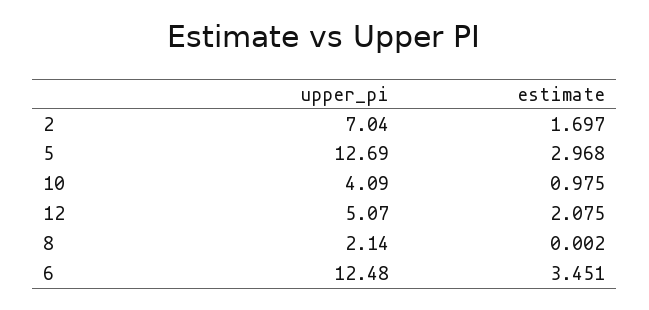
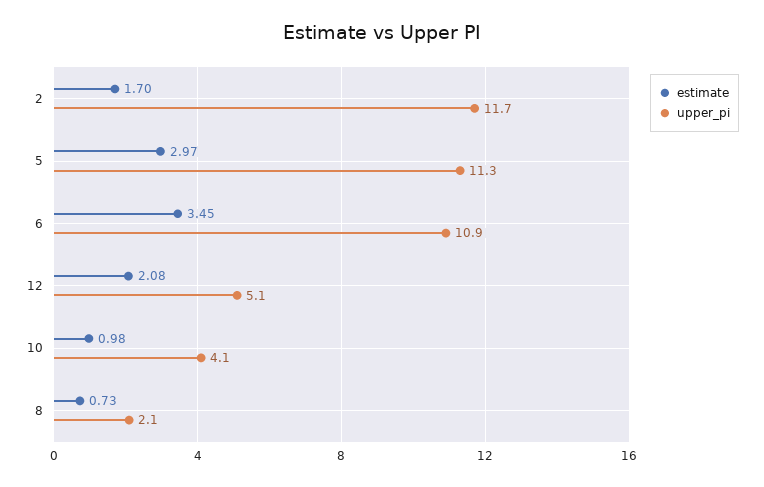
upper_pi, 2: 7.04 -> 11.7
upper_pi, 5: 12.69 -> 11.3
estimate, 8: 0.002 -> 0.73
upper_pi, 6: 12.48 -> 10.9

